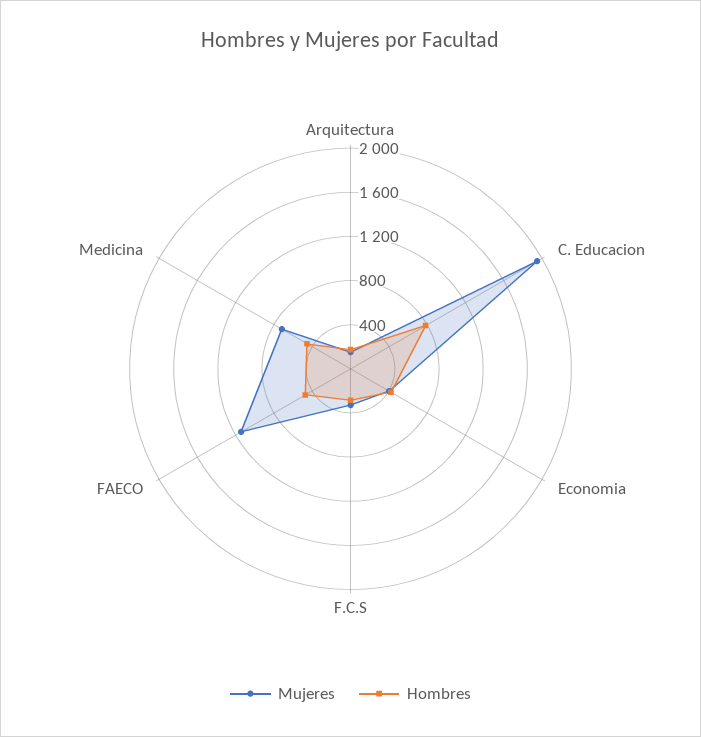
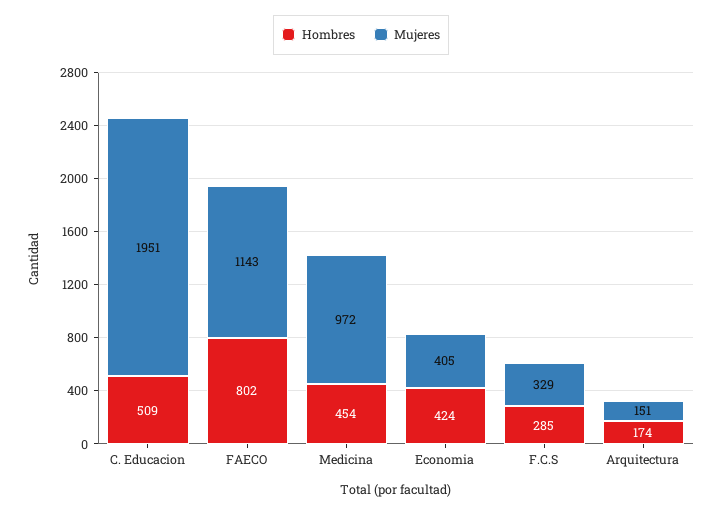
Hombres, C. Educacion: 800 -> 509
Hombres, FAECO: 500 -> 802
Mujeres, Medicina: 700 -> 972

